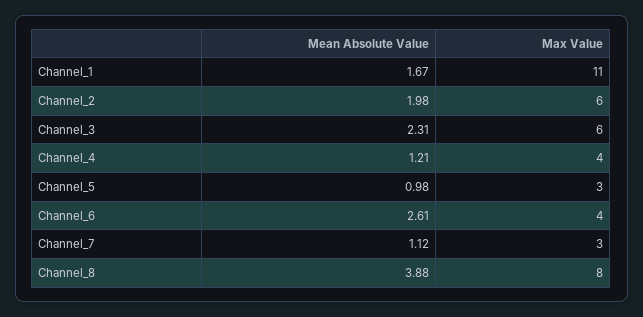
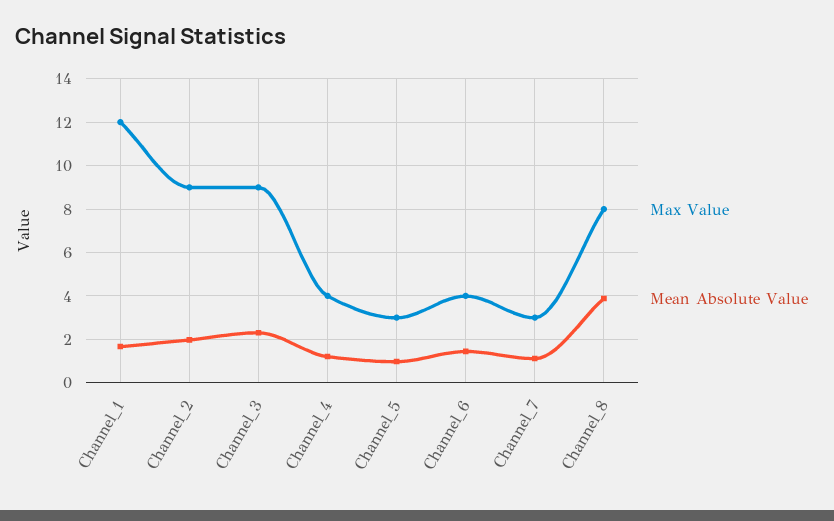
Max Value, Channel_1: 11 -> 12
Max Value, Channel_2: 6 -> 9
Max Value, Channel_3: 6 -> 9
Mean Absolute Value, Channel_6: 2.61 -> 1.5

